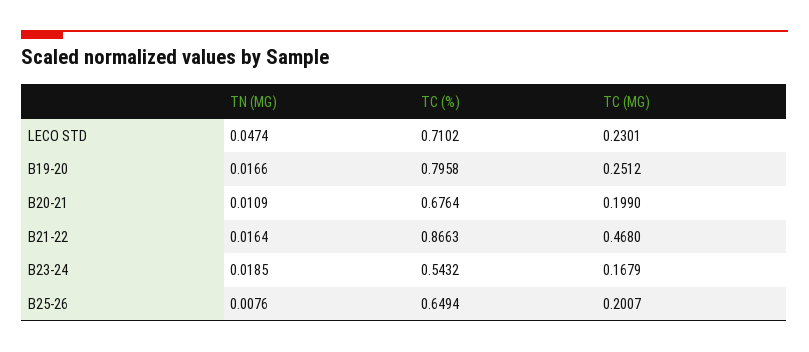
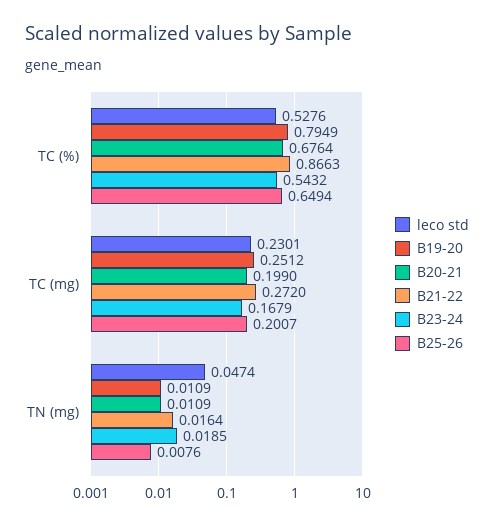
LECO STD, TC (%): 0.7102 -> 0.5276
B19-20, TN (MG): 0.0166 -> 0.0109
B19-20, TC (%): 0.7958 -> 0.7949
B21-22, TC (MG): 0.468 -> 0.272

